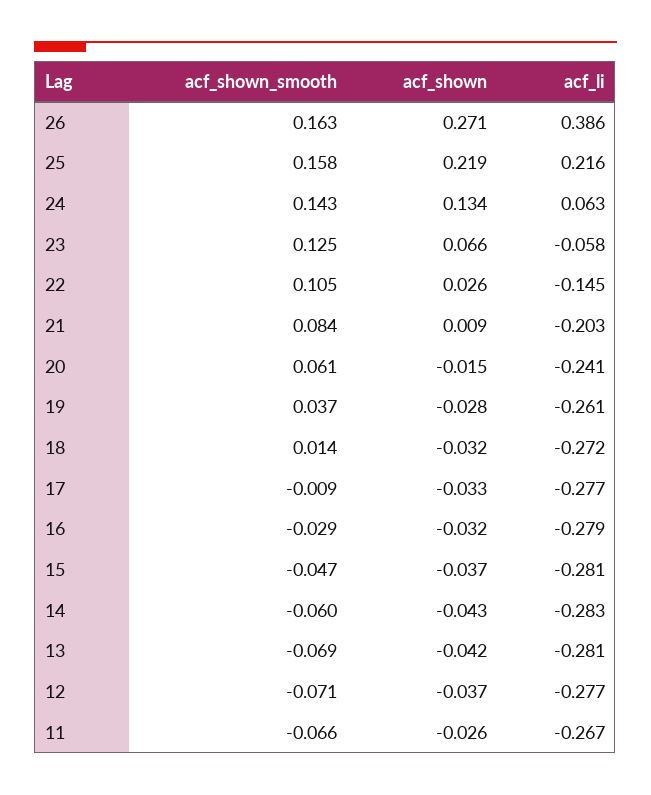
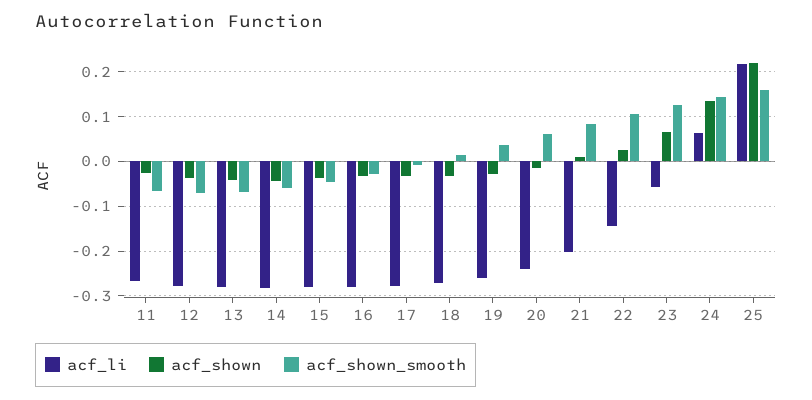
acf_shown_smooth, 26: 0.163 -> none
acf_shown, 26: 0.271 -> none
acf_li, 26: 0.386 -> none

